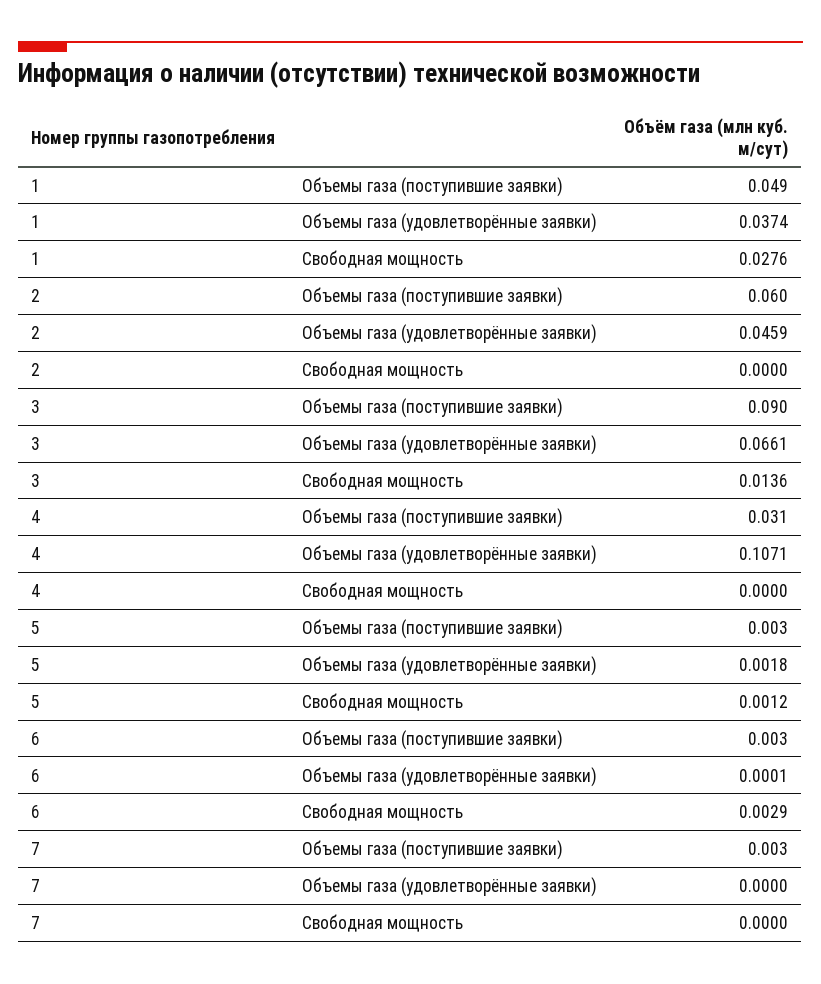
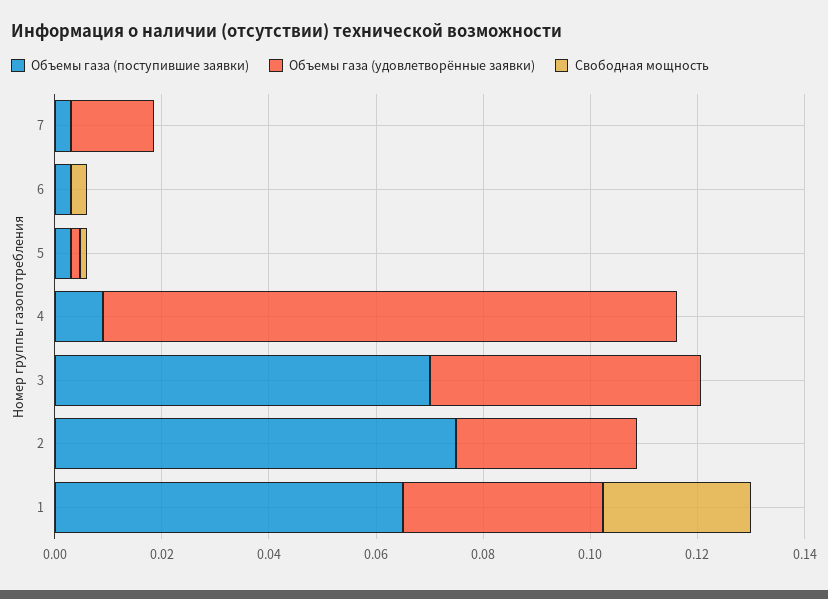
Объемы газа (поступившие заявки), 1: 0.049 -> 0.065
Объемы газа (поступившие заявки), 2: 0.06 -> 0.075
Объемы газа (удовлетворённые заявки), 2: 0.0459 -> 0.035
Объемы газа (поступившие заявки), 3: 0.09 -> 0.07
Объемы газа (удовлетворённые заявки), 3: 0.0661 -> 0.05
Свободная мощность, 3: 0.0136 -> 0
Объемы газа (поступившие заявки), 4: 0.031 -> 0.01
Объемы газа (удовлетворённые заявки), 7: 0 -> 0.015

